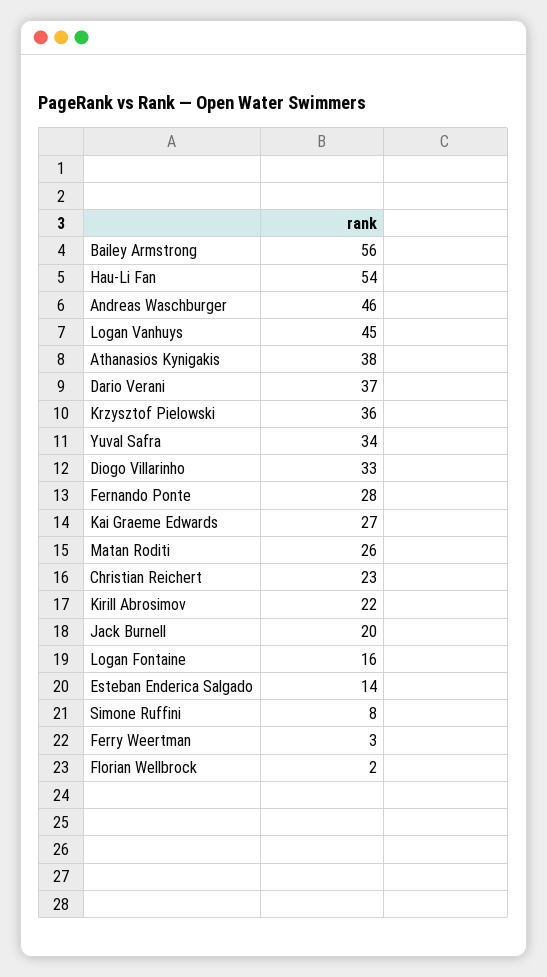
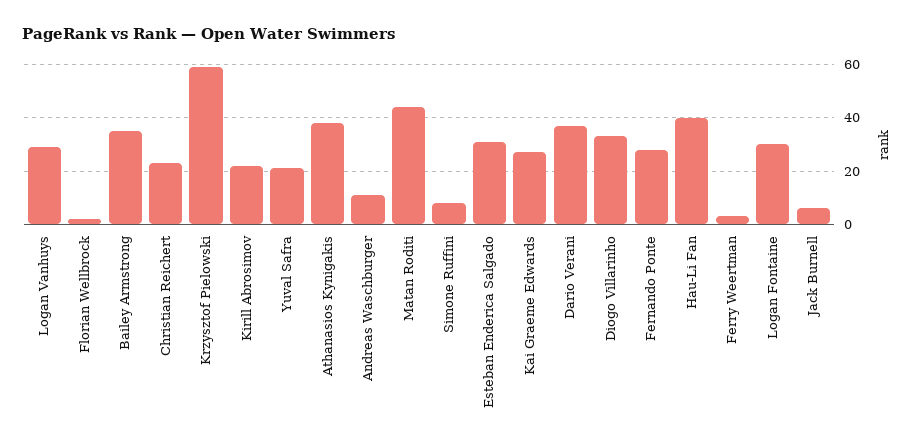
Bailey Armstrong: 56 -> 35
Hau-Li Fan: 54 -> 40
Andreas Waschburger: 46 -> 10
Logan Vanhuys: 45 -> 30
Krzysztof Pielowski: 36 -> 60
Yuval Safra: 34 -> 20
Matan Roditi: 26 -> 45
Jack Burnell: 20 -> 5
Logan Fontaine: 16 -> 30
Esteban Enderica Salgado: 14 -> 30

